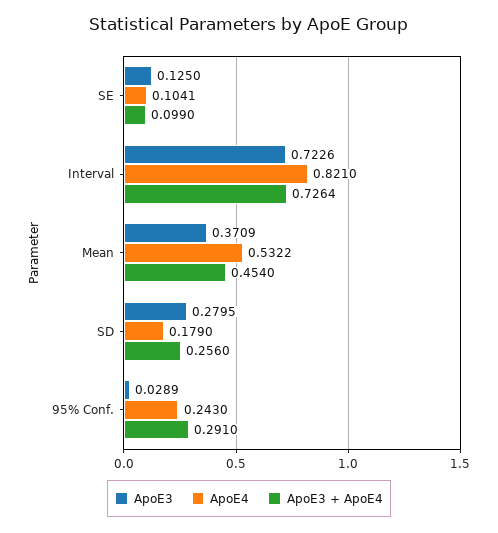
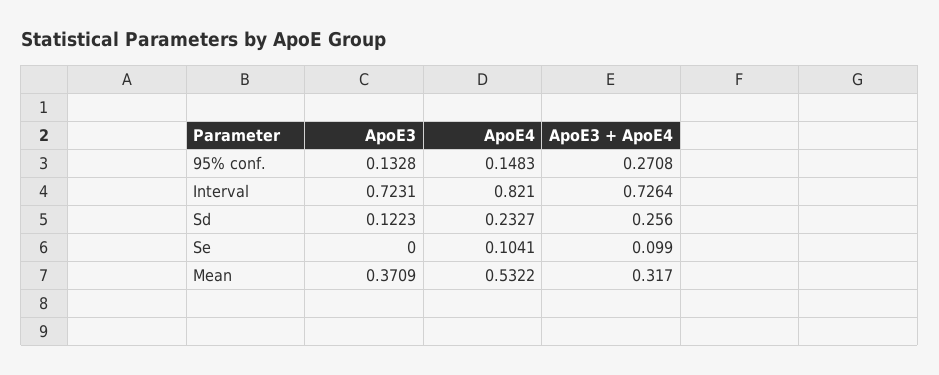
ApoE3, SE: 0.125 -> 0
ApoE3, Interval: 0.7226 -> 0.7231
ApoE3 + ApoE4, Mean: 0.454 -> 0.317
ApoE3, SD: 0.2795 -> 0.1223
ApoE4, SD: 0.179 -> 0.2327
ApoE3, 95% Conf.: 0.0289 -> 0.1328
ApoE4, 95% Conf.: 0.243 -> 0.1483
ApoE3 + ApoE4, 95% Conf.: 0.291 -> 0.2708

